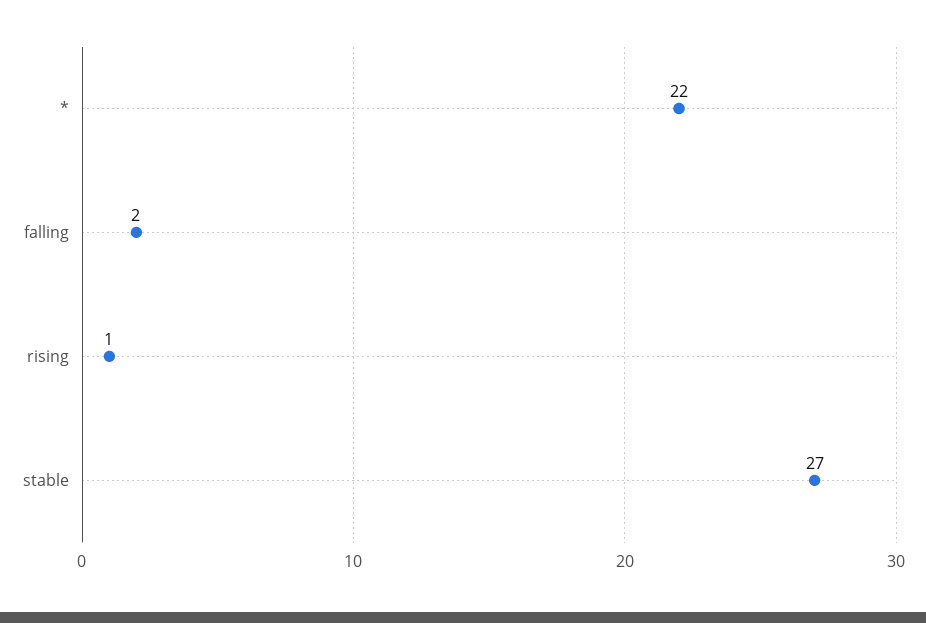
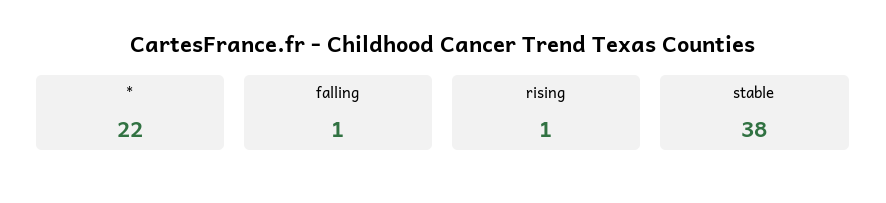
falling: 2 -> 1
stable: 27 -> 38

